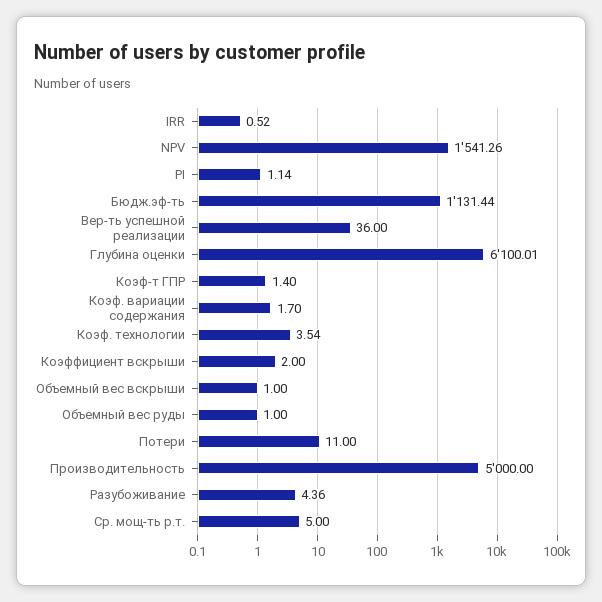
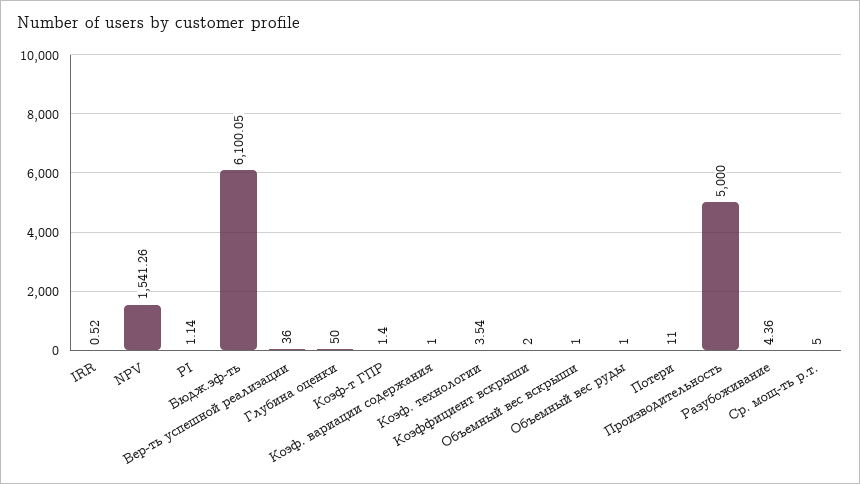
Бюдж.эф-ть: 1131.44 -> 6100.05
Глубина оценки: 6100.01 -> 50
Коэф. вариации содержания: 1.7 -> 1

